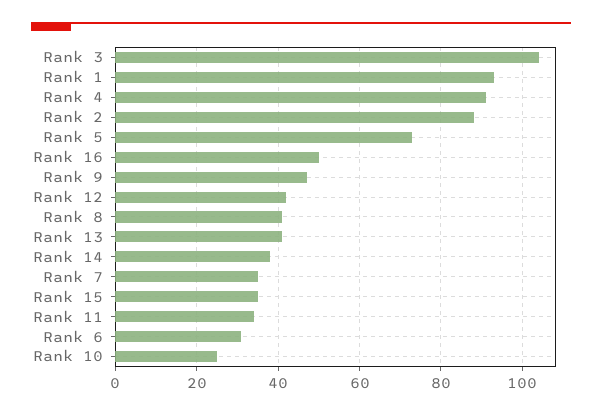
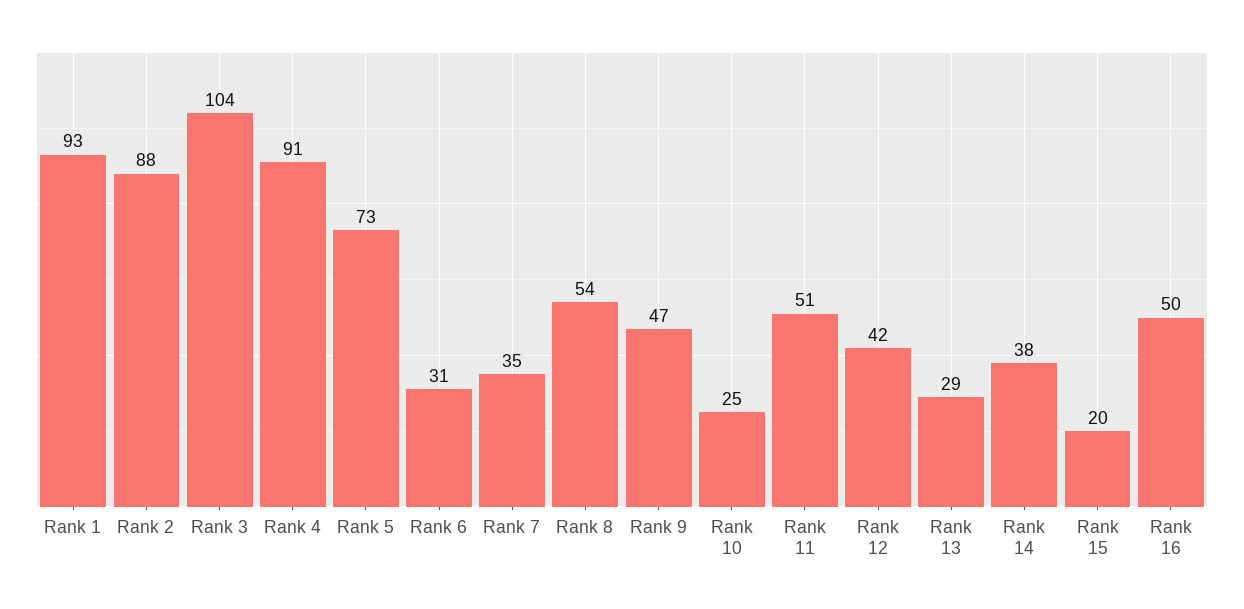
Rank 8: 40 -> 54
Rank 13: 40 -> 29
Rank 15: 35 -> 20
Rank 11: 35 -> 51

